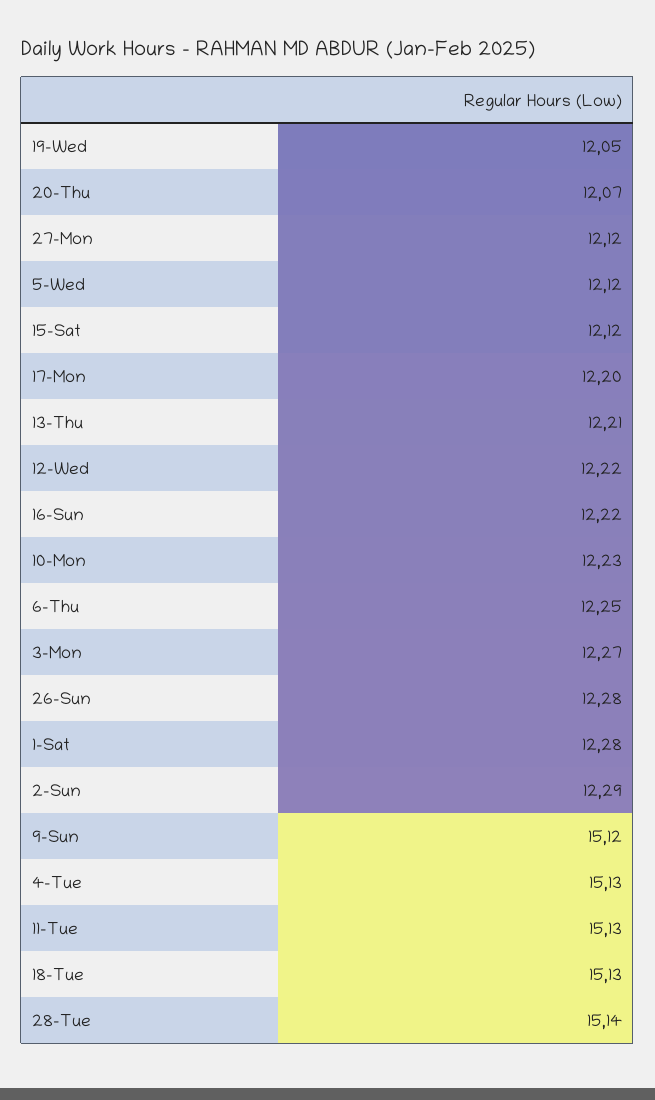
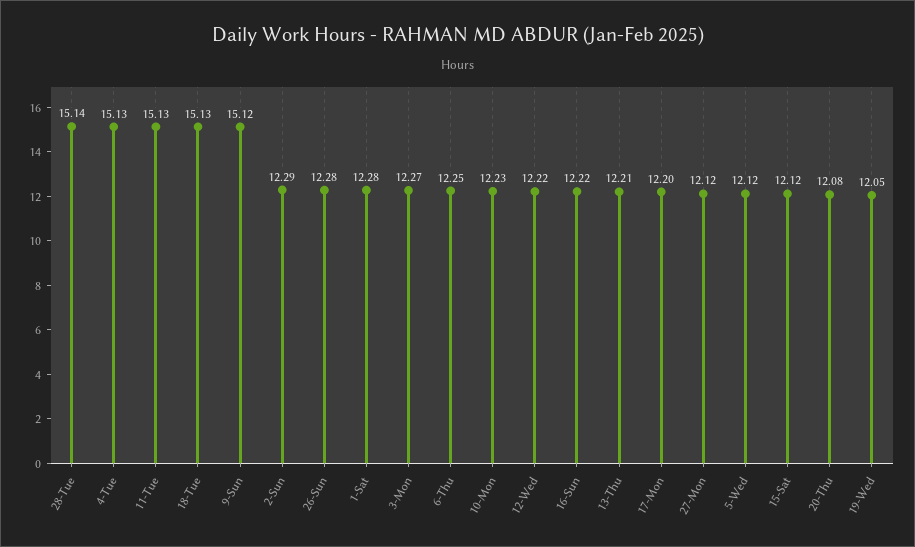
20-Thu: 12.07 -> 12.08

